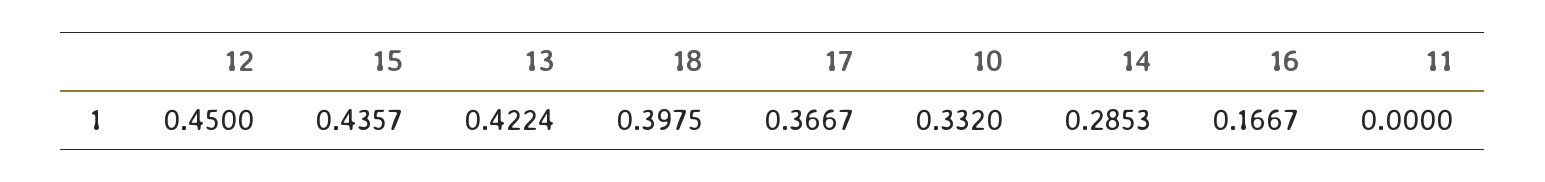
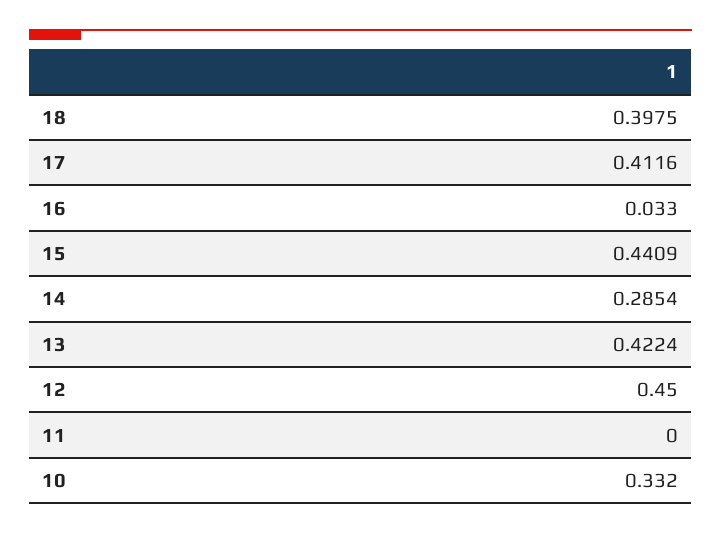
15: 0.4357 -> 0.4409
17: 0.3667 -> 0.4116
14: 0.2853 -> 0.2854
16: 0.1667 -> 0.033

